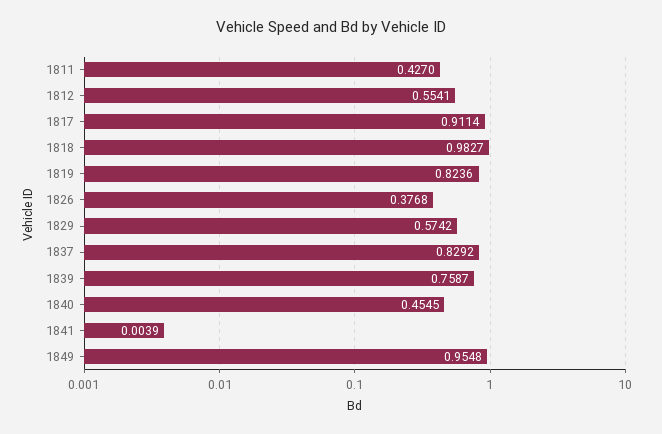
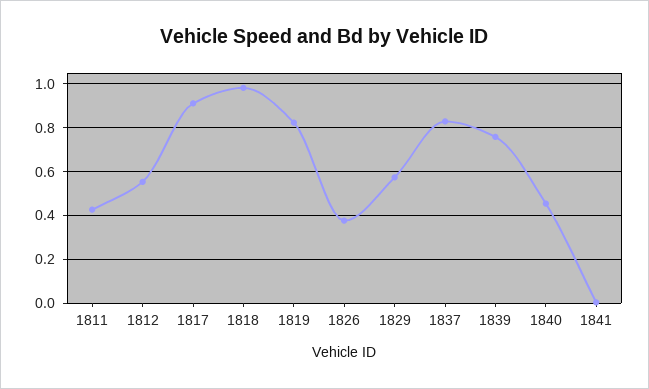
1849: 0.9548 -> none

